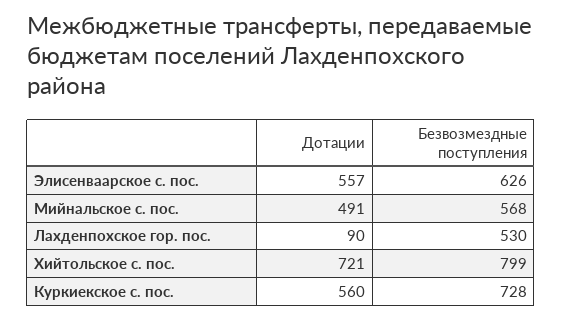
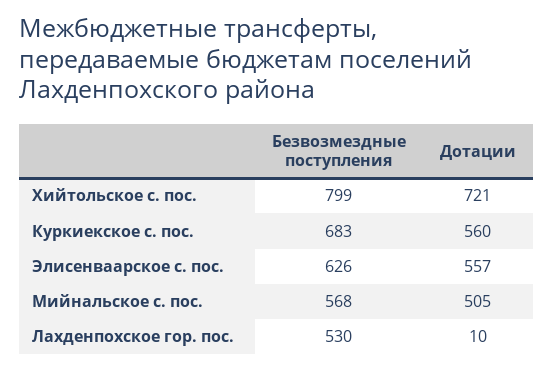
Дотации, Мийнальское с. пос.: 491 -> 505
Дотации, Лахденпохское гор. пос.: 90 -> 10
Безвозмездные поступления, Куркиекское с. пос.: 728 -> 683

